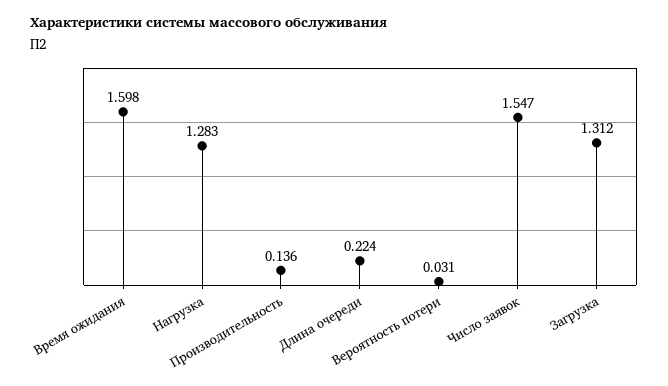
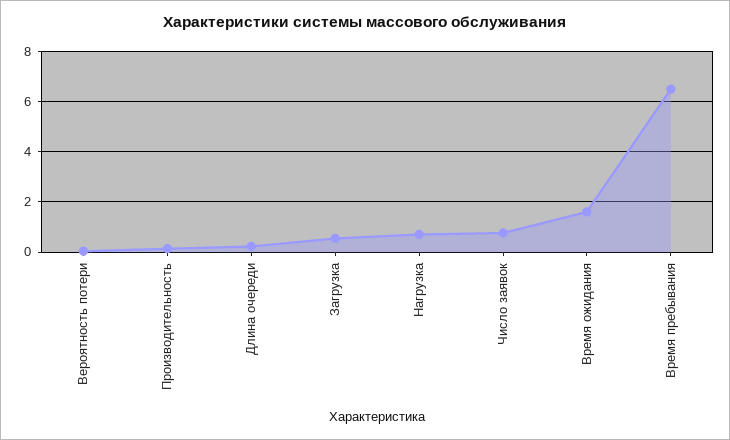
Нагрузка: 1.283 -> 0.75
Число заявок: 1.547 -> 0.75
Загрузка: 1.312 -> 0.5
Время пребывания: none -> 6.5

